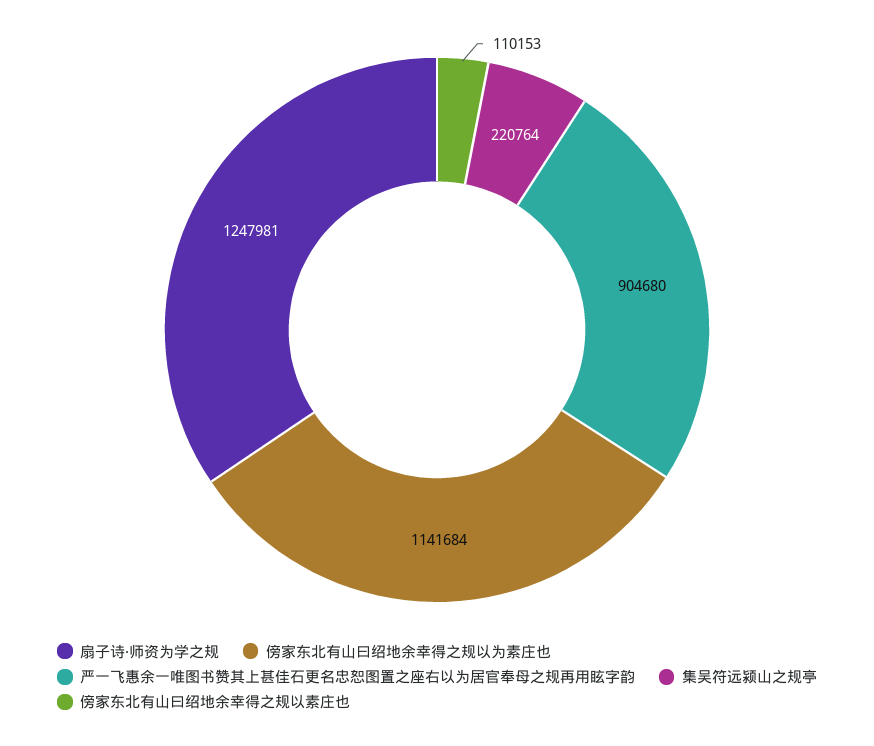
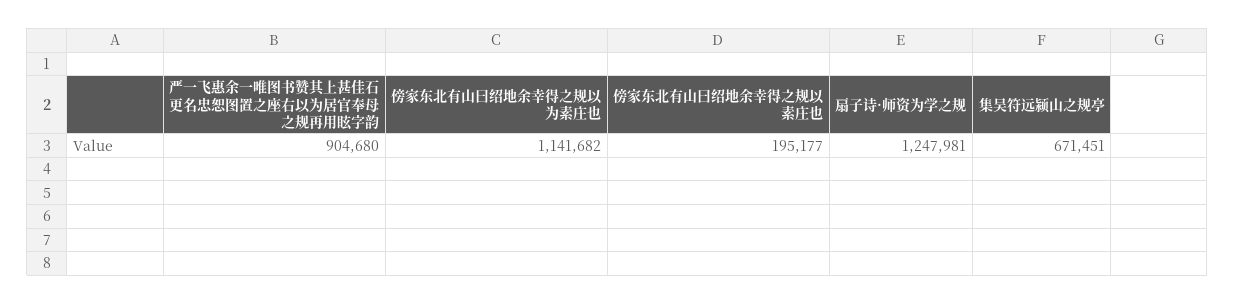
傍家东北有山曰绍地余幸得之规以为素庄也: 1141684 -> 1141682
集吴符远颍山之规亭: 220764 -> 671451
傍家东北有山曰绍地余幸得之规以素庄也: 110153 -> 195177

